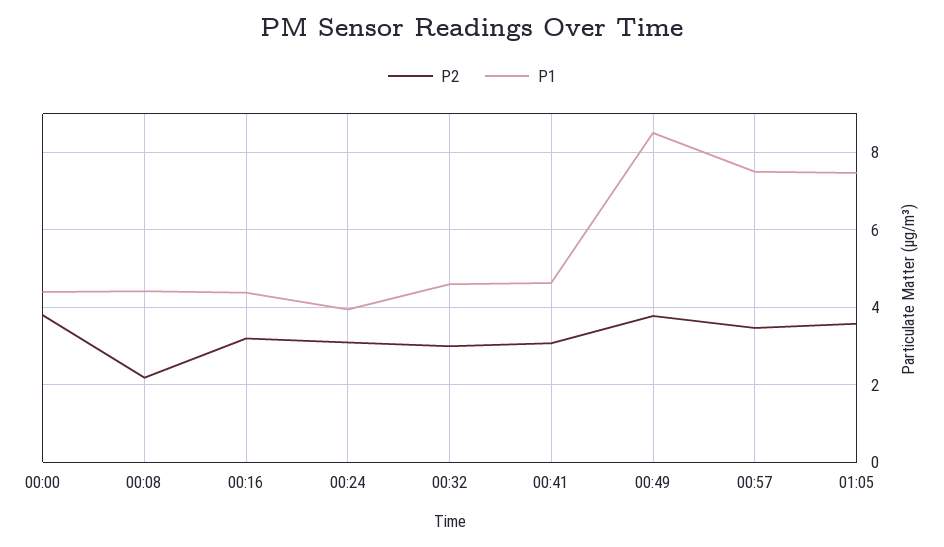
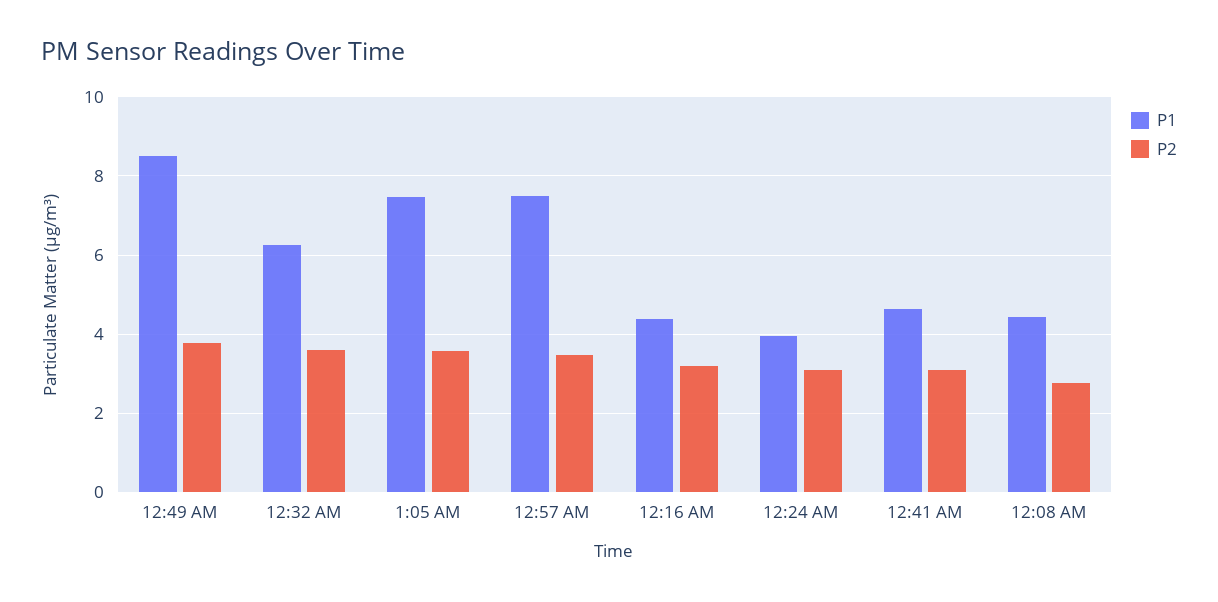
P2, 00:00: 3.8 -> none
P1, 00:00: 4.4 -> none
P2, 00:08: 2.2 -> 2.8
P2, 00:32: 3 -> 3.6
P1, 00:32: 4.6 -> 6.2

